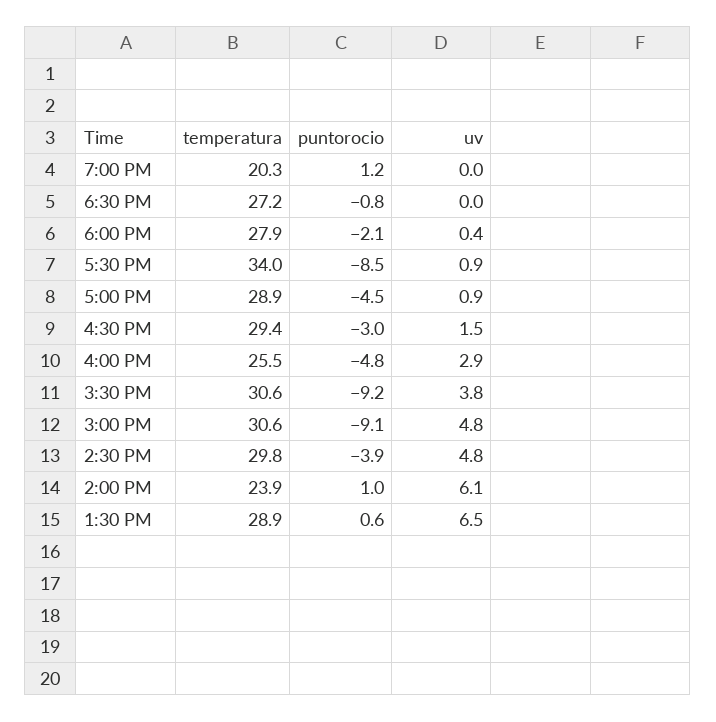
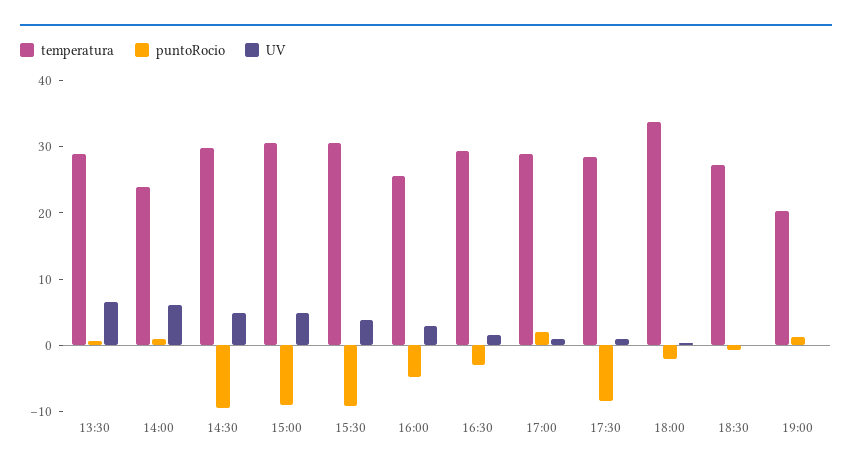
temperatura, 6:00 PM: 27.9 -> 34
temperatura, 5:30 PM: 34 -> 28
puntorocio, 5:00 PM: -4.5 -> 2
puntorocio, 2:30 PM: -3.9 -> -10

